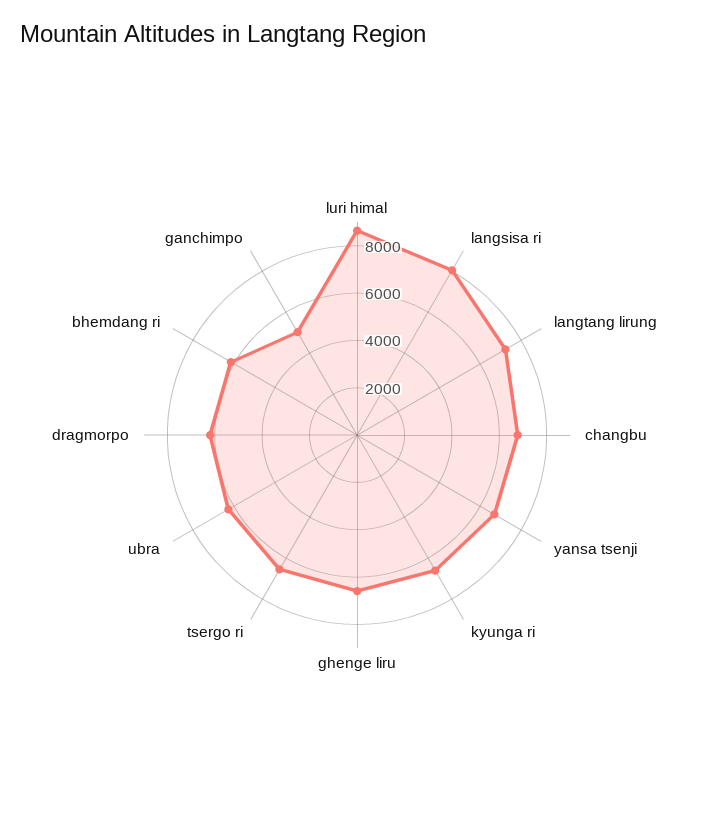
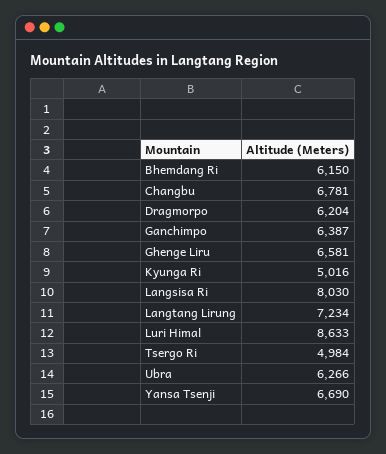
kyunga ri: 6500 -> 5016
tsergo ri: 6500 -> 4984
ganchimpo: 5000 -> 6387

